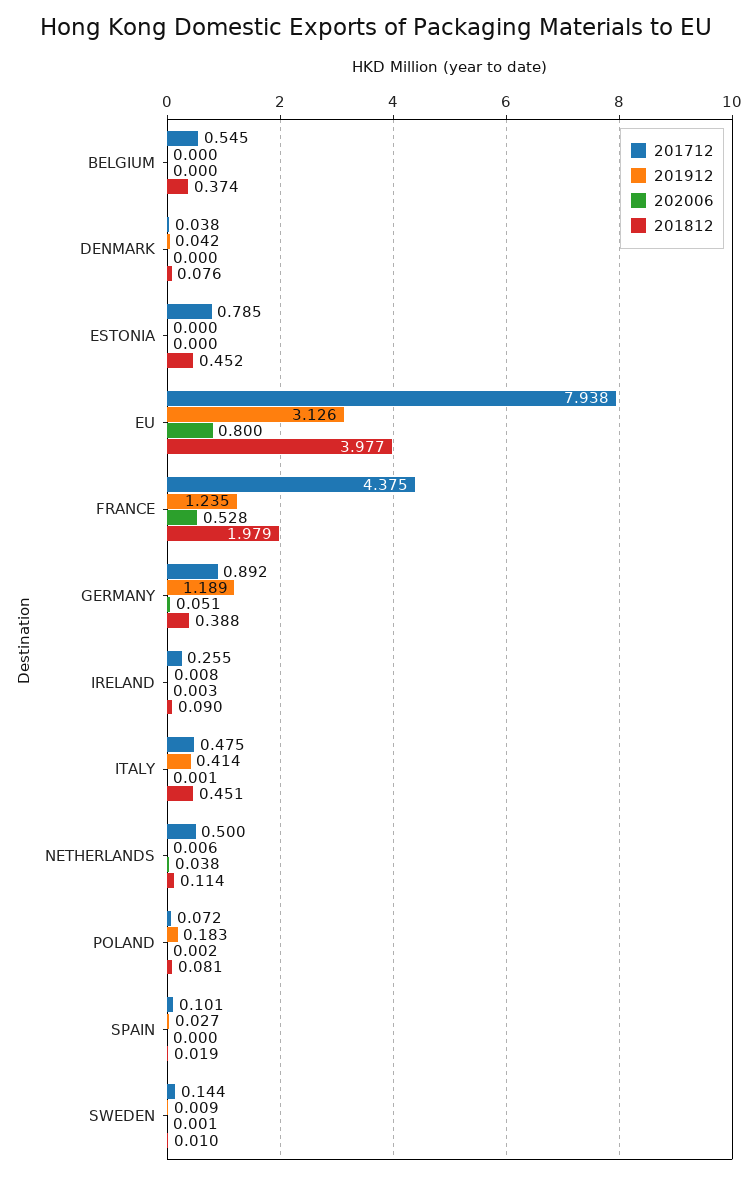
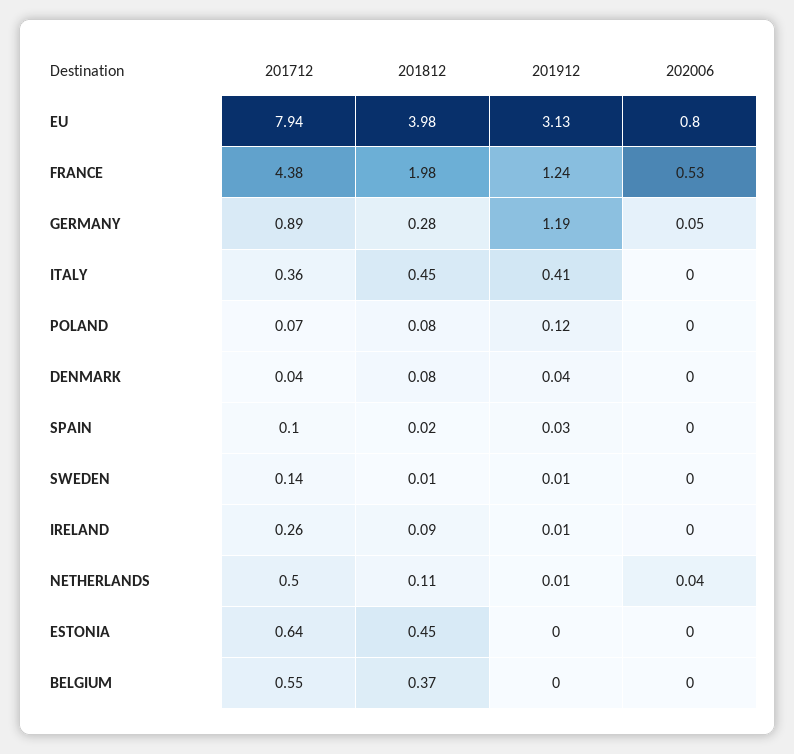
201712, ESTONIA: 0.785 -> 0.64
201812, GERMANY: 0.388 -> 0.28
201712, ITALY: 0.475 -> 0.36
201912, POLAND: 0.183 -> 0.12

